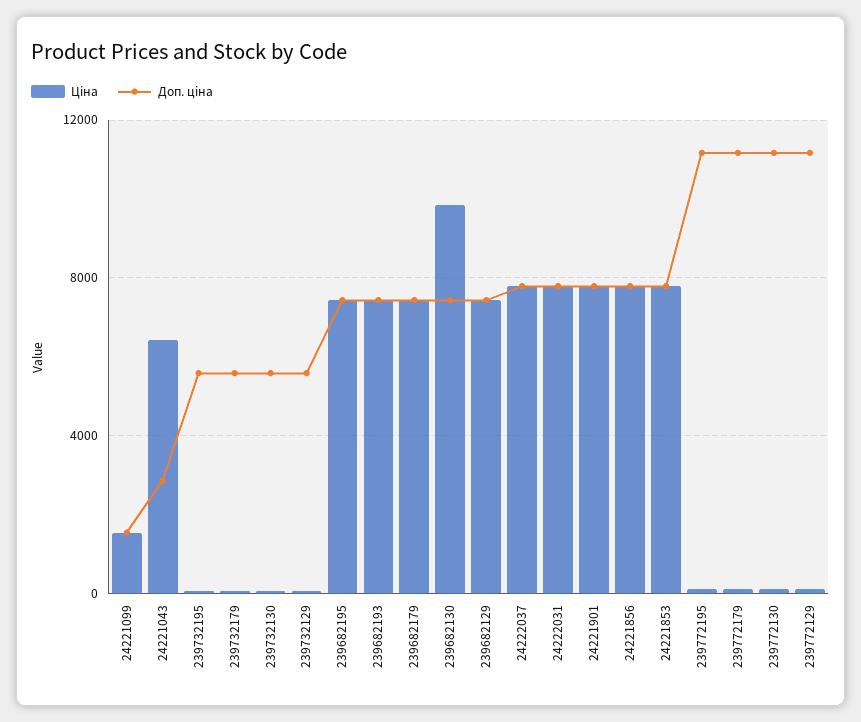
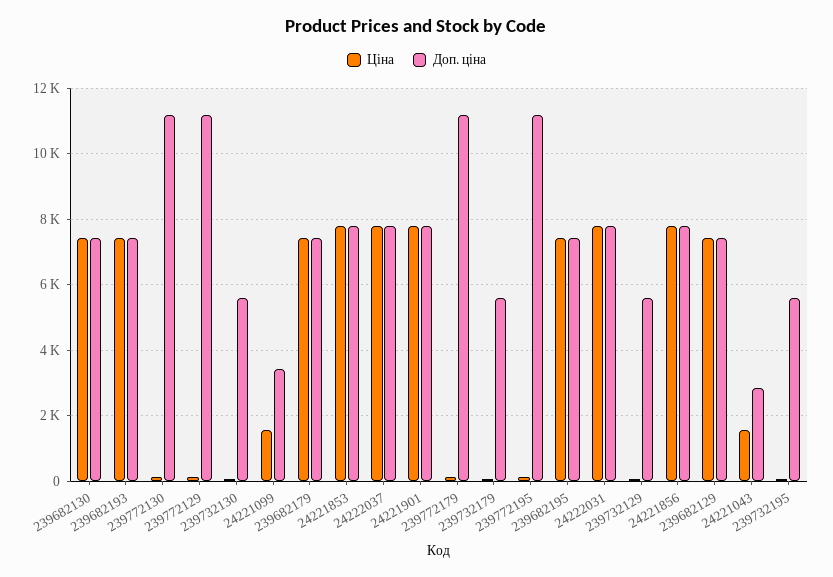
Доп. ціна, 24221099: 1500 -> 3400
Ціна, 24221043: 6500 -> 1600
Ціна, 239682130: 10000 -> 7400

